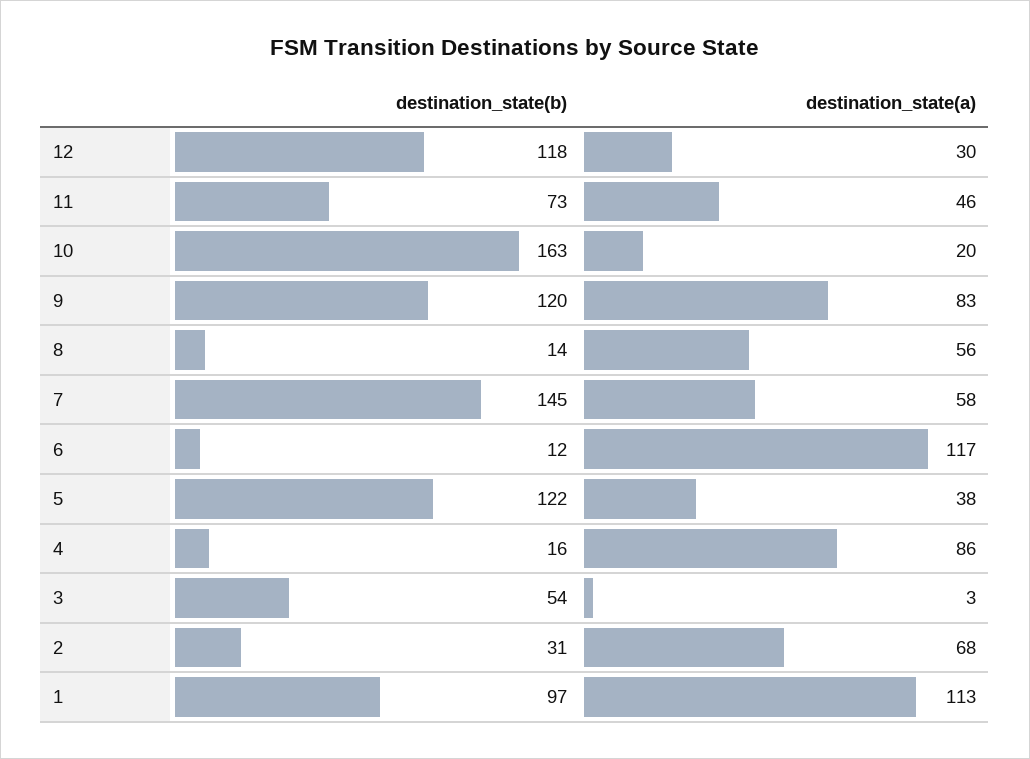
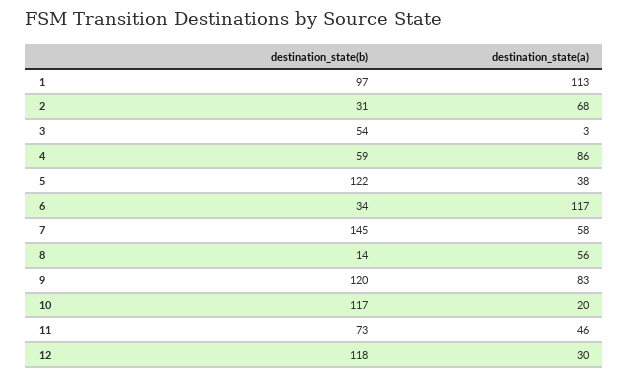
destination_state(b), 10: 163 -> 117
destination_state(b), 6: 12 -> 34
destination_state(b), 4: 16 -> 59

